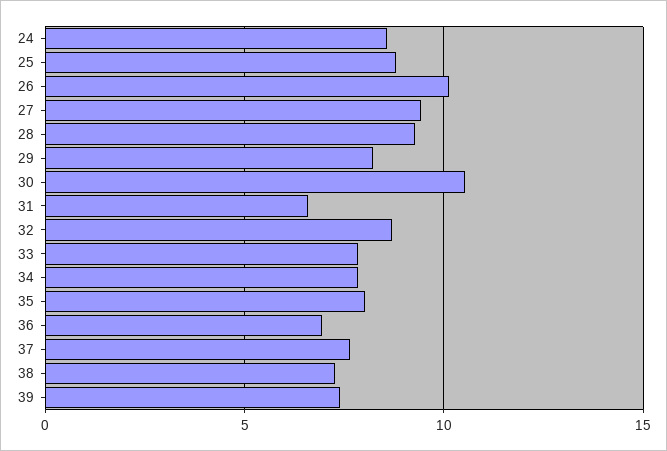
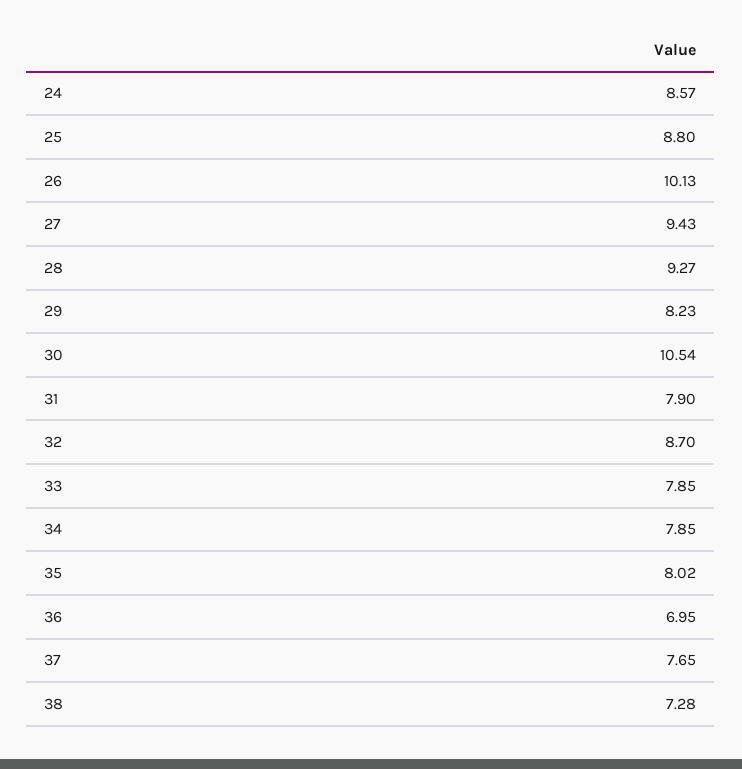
31: 6.5 -> 7.9
39: 7.5 -> none

